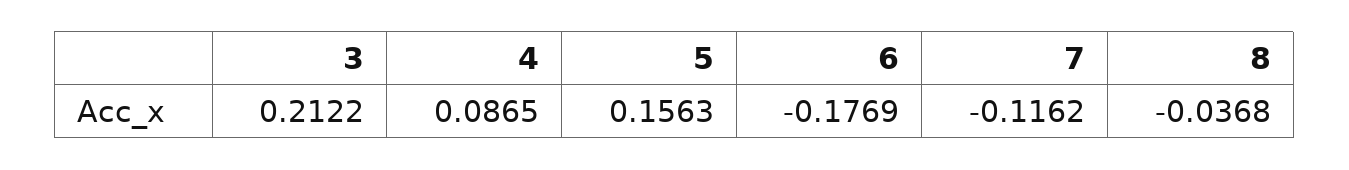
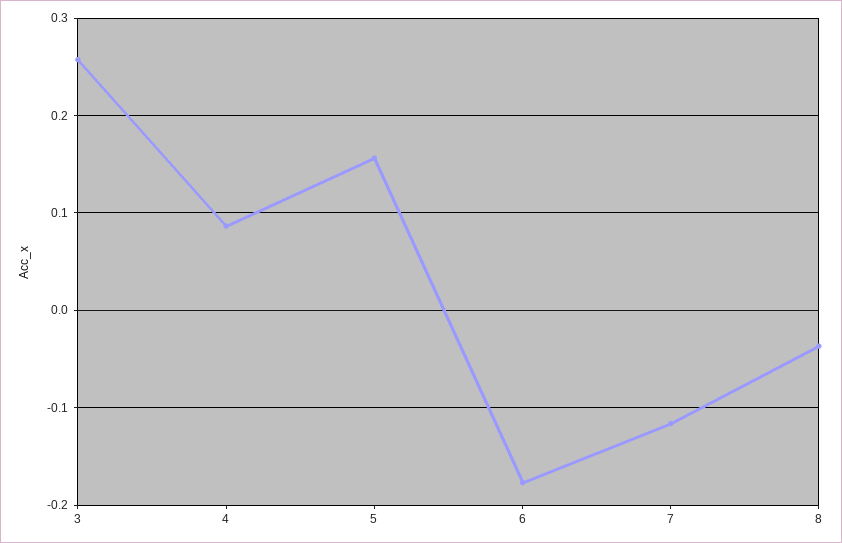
3: 0.2122 -> 0.26

